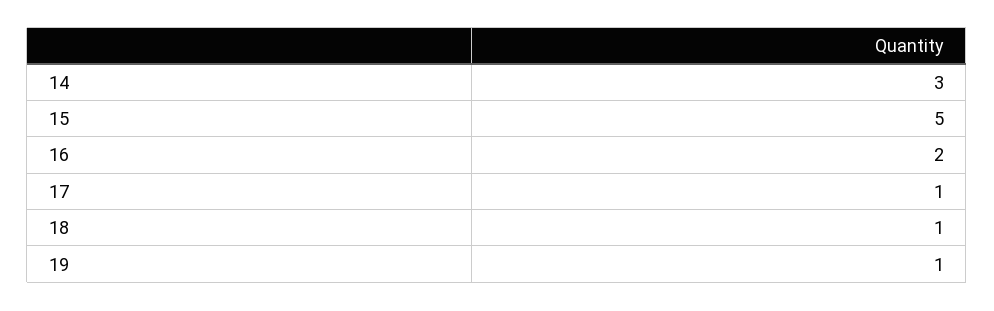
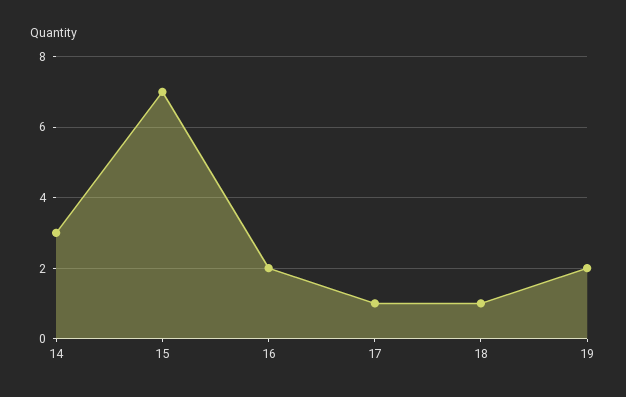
15: 5 -> 7
19: 1 -> 2

